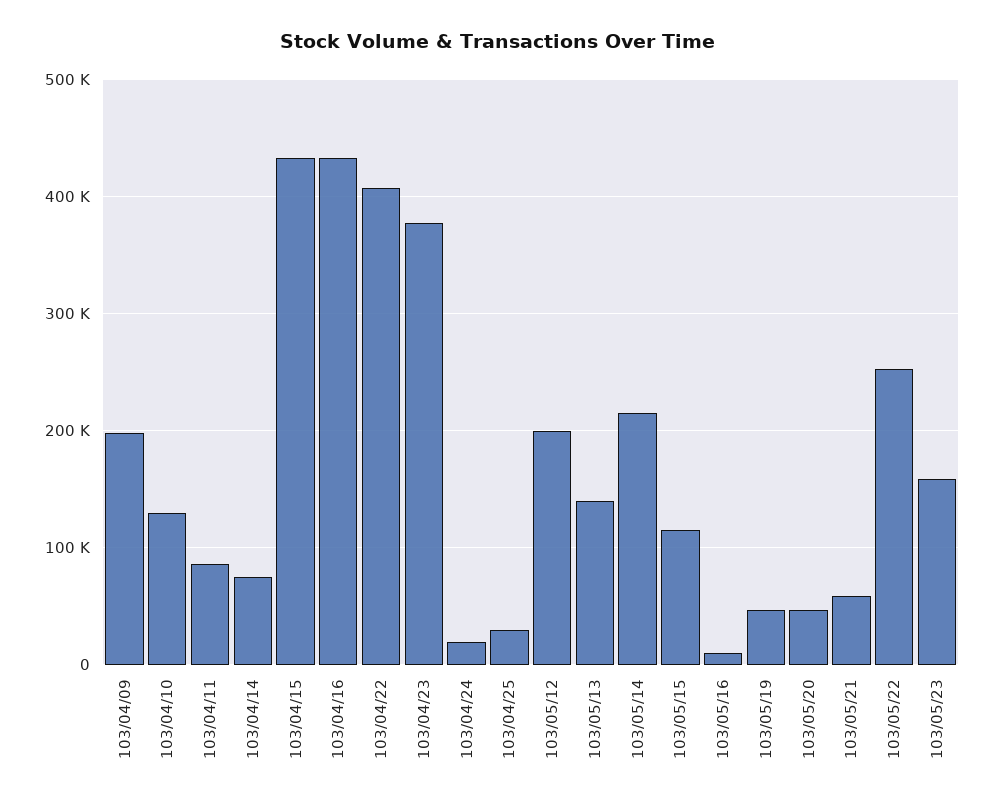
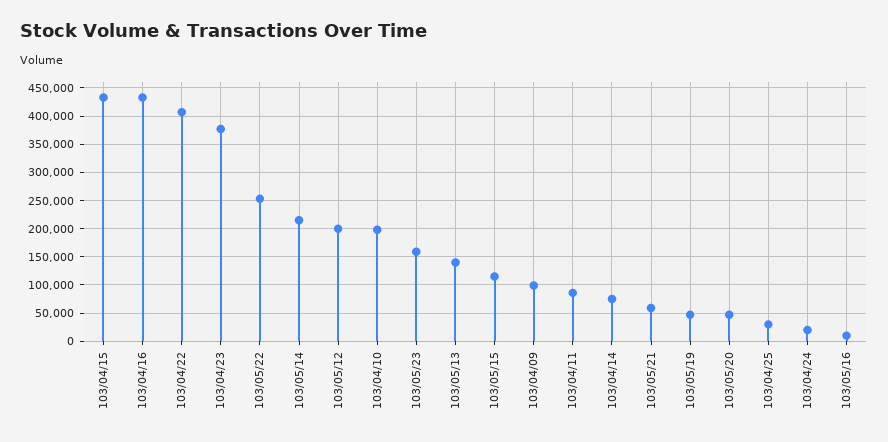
103/04/09: 200000 -> 100000
103/04/10: 130000 -> 200000

